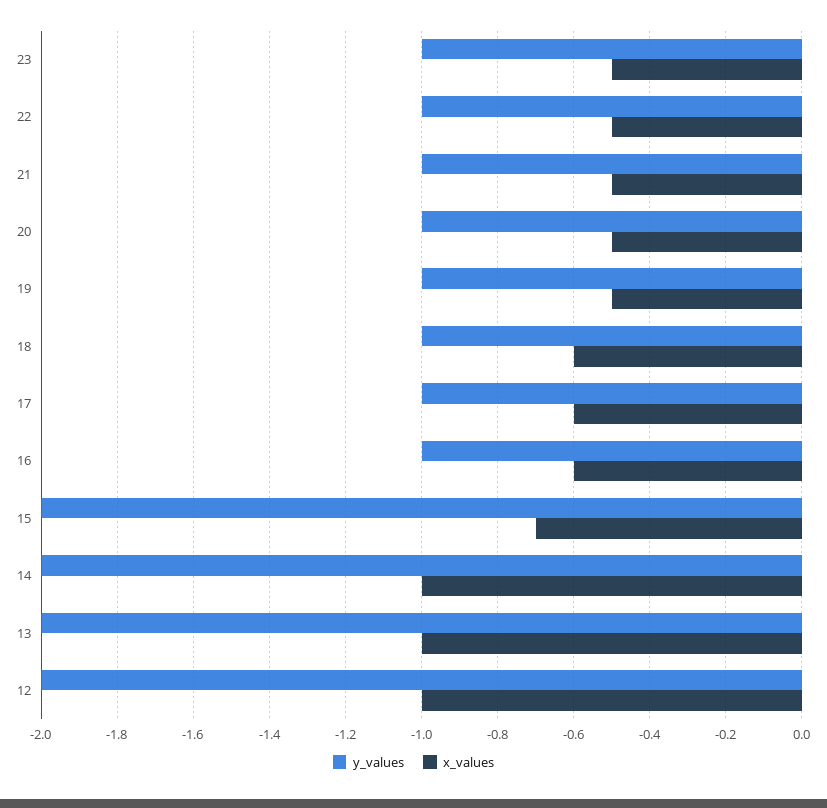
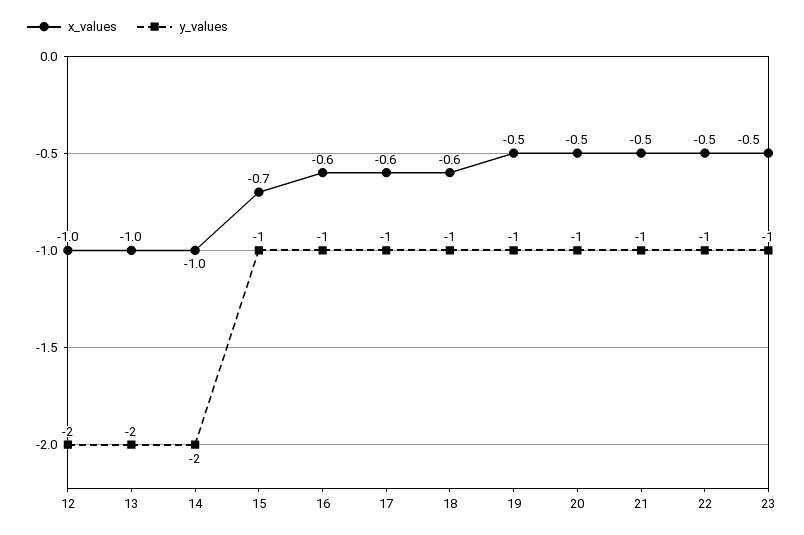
y_values, 15: -2 -> -1

